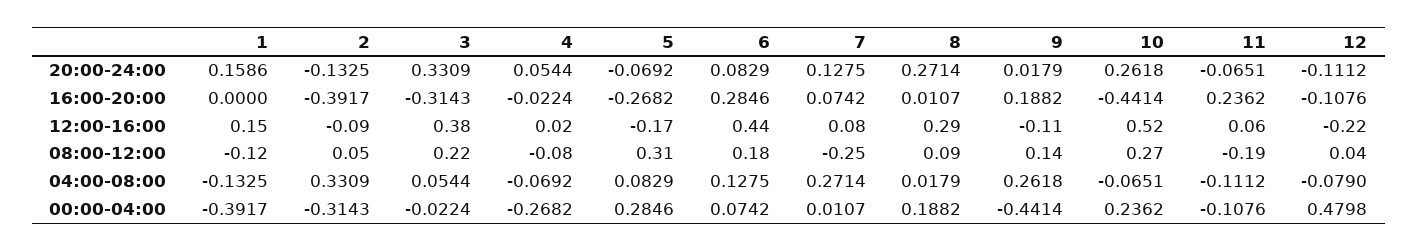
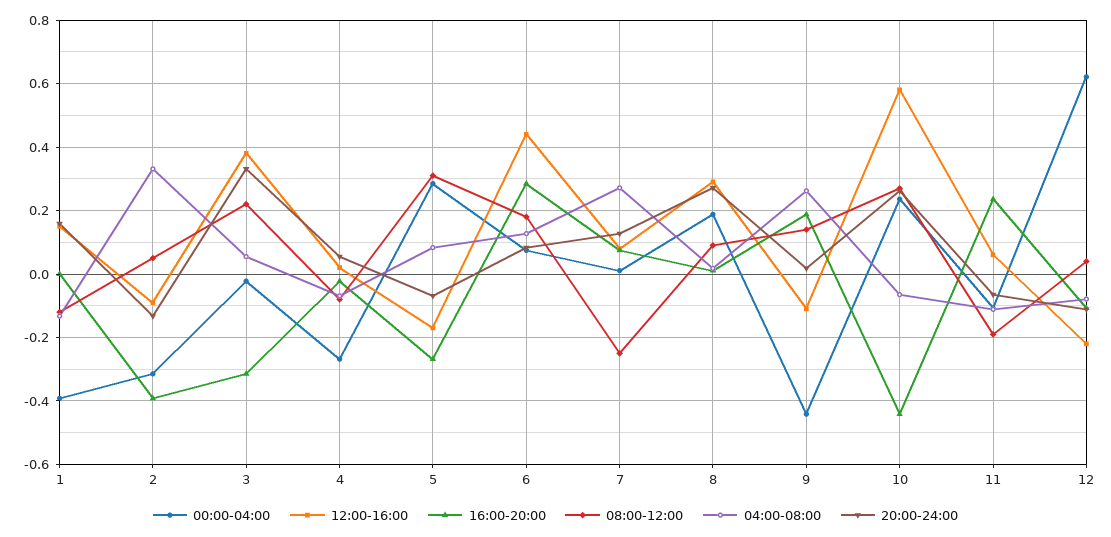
12:00-16:00, 10: 0.52 -> 0.58
00:00-04:00, 12: 0.4798 -> 0.62

